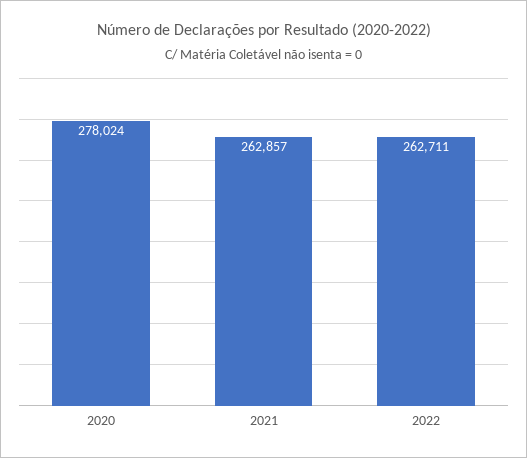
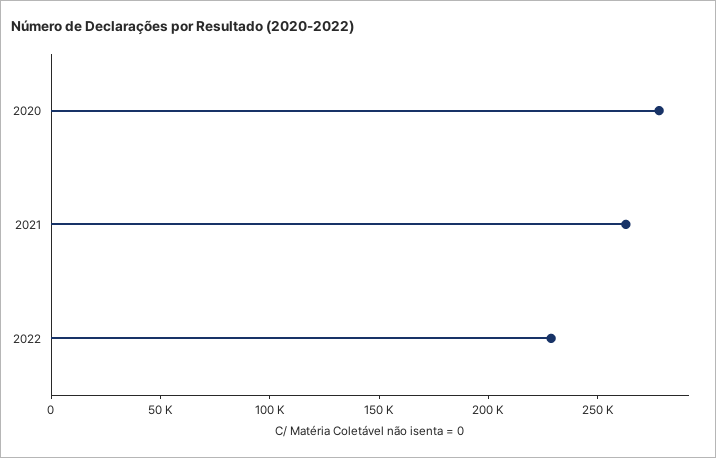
2022: 262711 -> 230000

